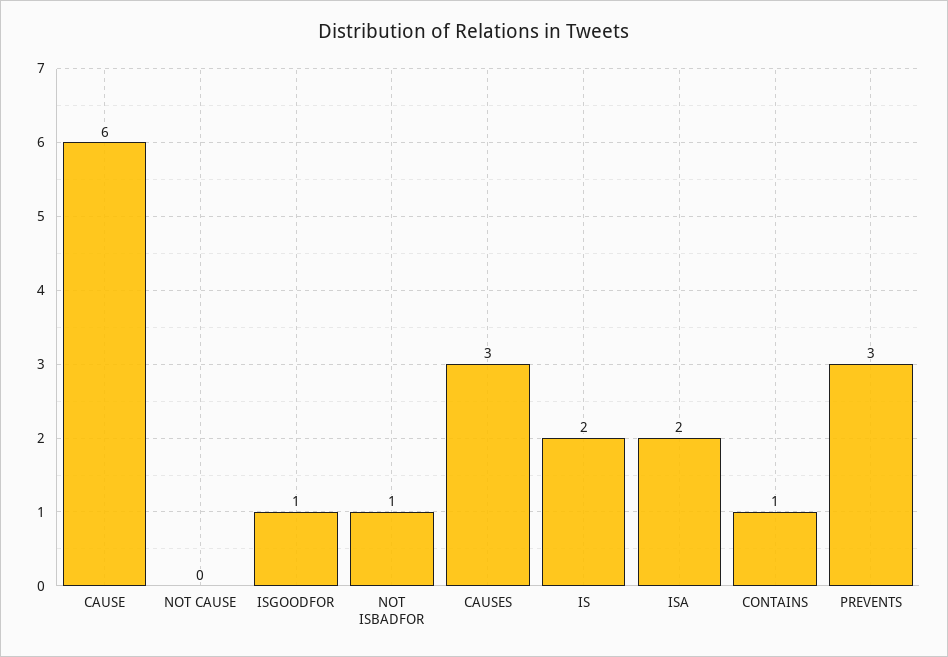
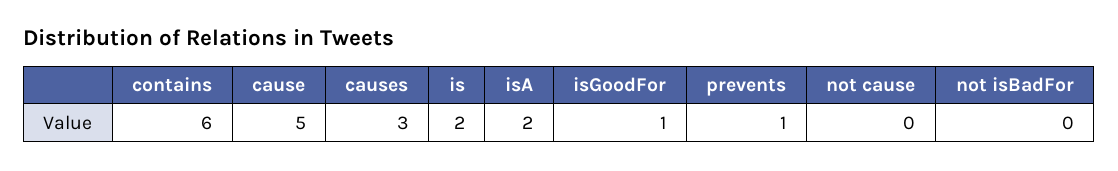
CAUSE: 6 -> 5
NOT ISBADFOR: 1 -> 0
CONTAINS: 1 -> 6
PREVENTS: 3 -> 1

